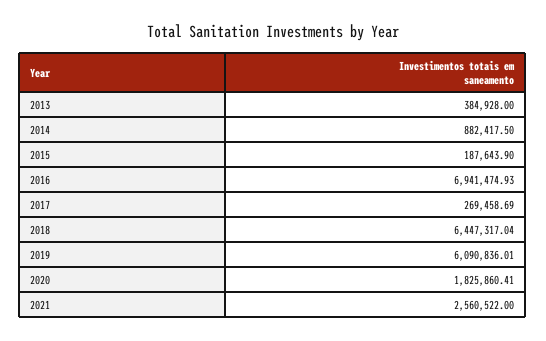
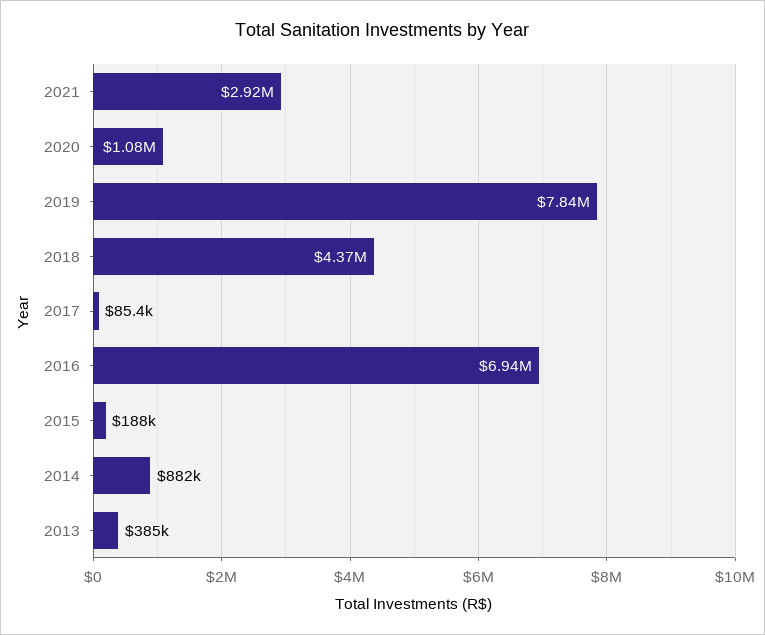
2017: 269458.69 -> 85400
2018: 6447317.04 -> 4370000
2019: 6090836.01 -> 7840000
2020: 1825860.41 -> 1080000
2021: 2560522 -> 2920000

